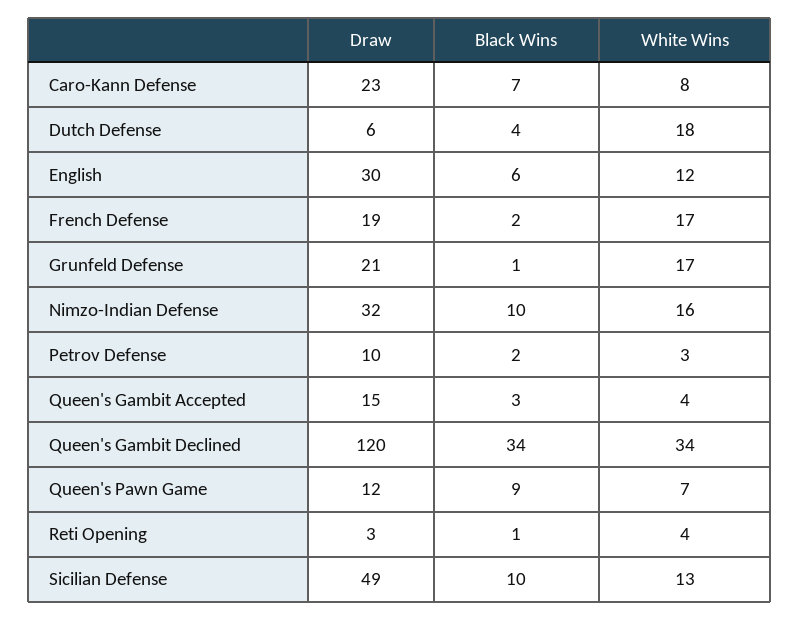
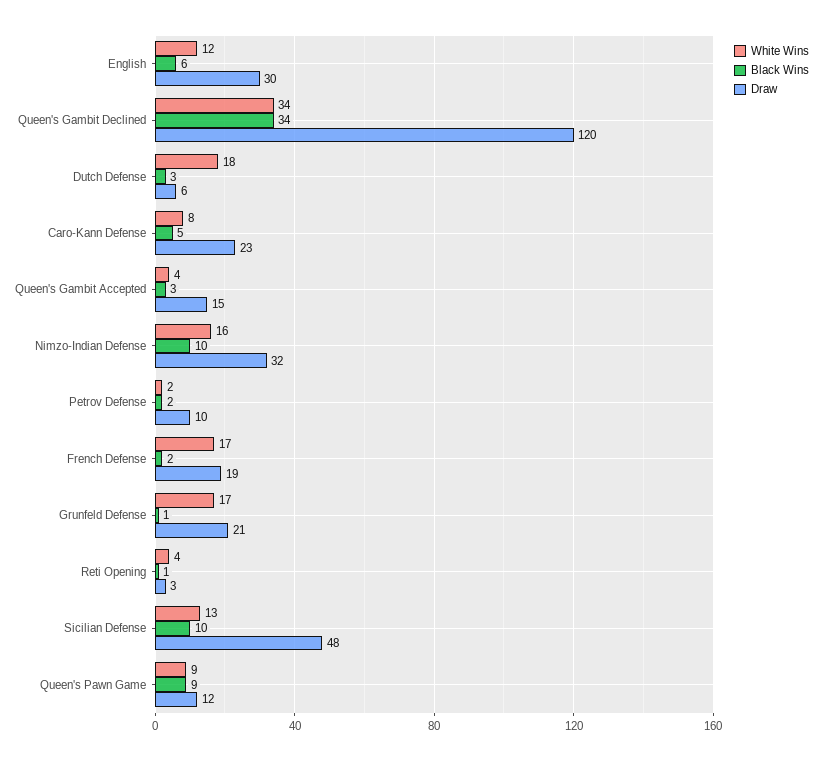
Black Wins, Caro-Kann Defense: 7 -> 5
Black Wins, Dutch Defense: 4 -> 3
White Wins, Petrov Defense: 3 -> 2
White Wins, Queen's Pawn Game: 7 -> 9
Draw, Sicilian Defense: 49 -> 48

